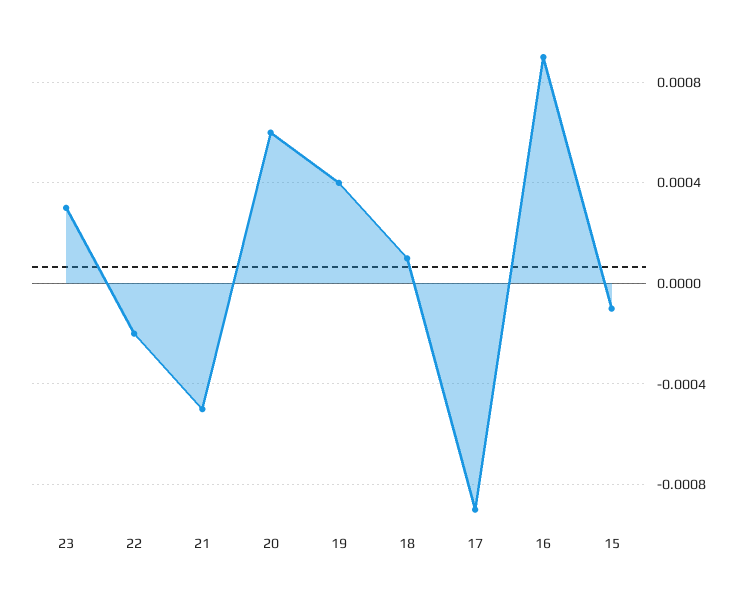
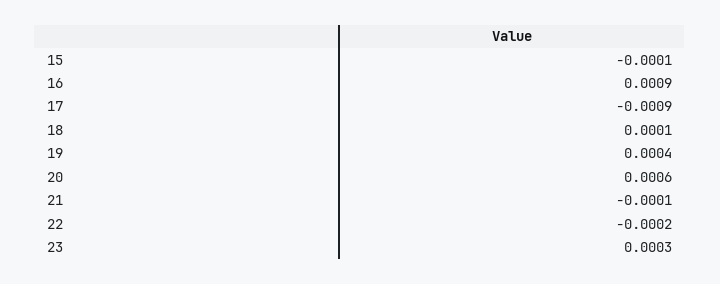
21: -0.0005 -> -0.0001

